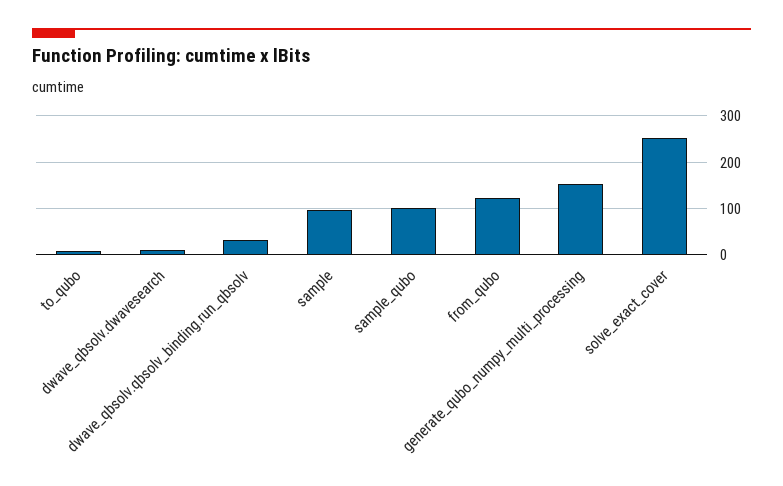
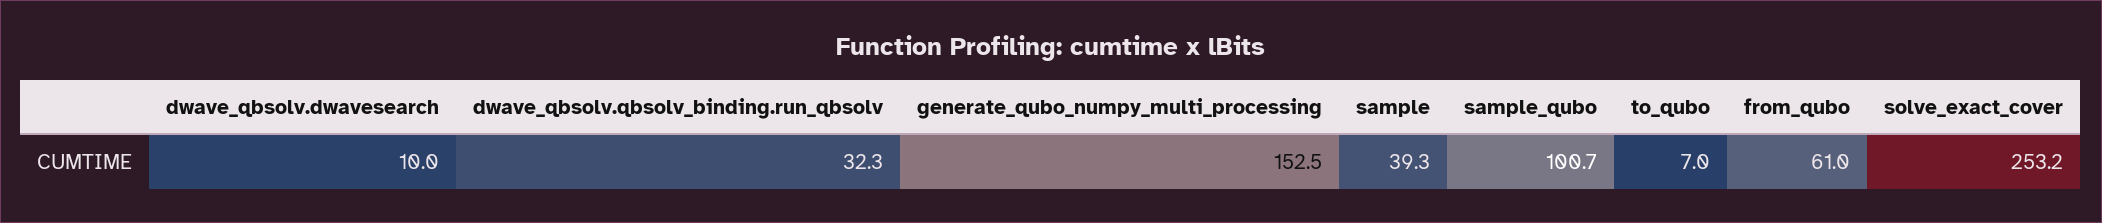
sample: 100 -> 39.3
from_qubo: 120 -> 61

